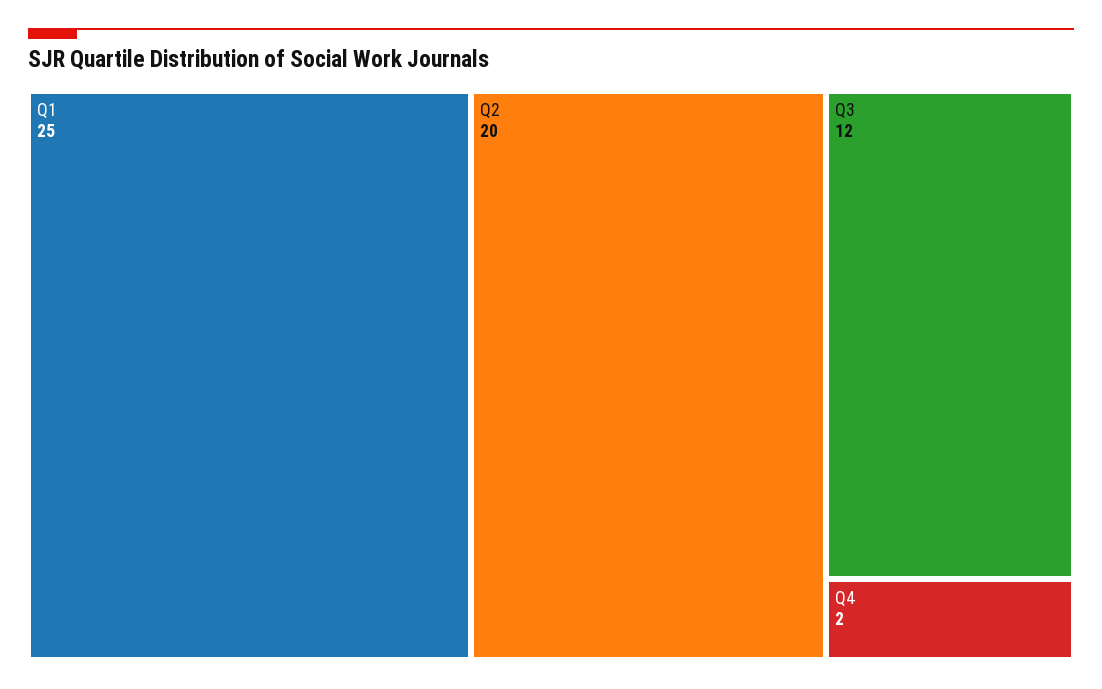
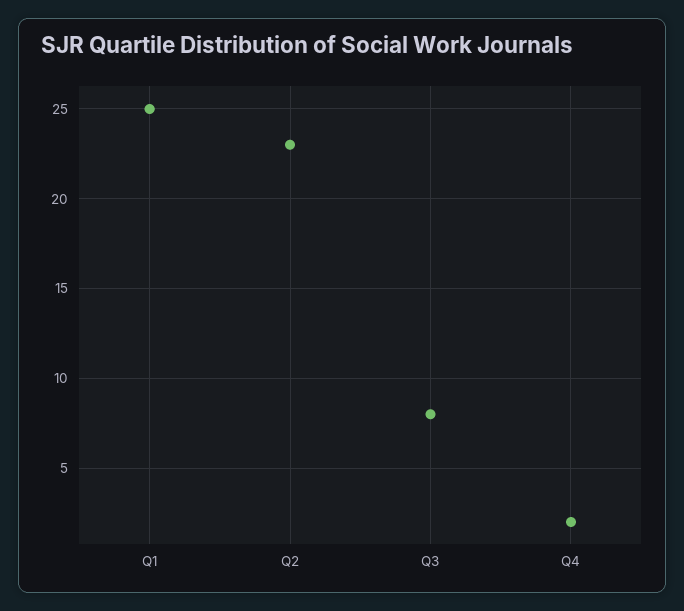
Q2: 20 -> 23
Q3: 12 -> 8

